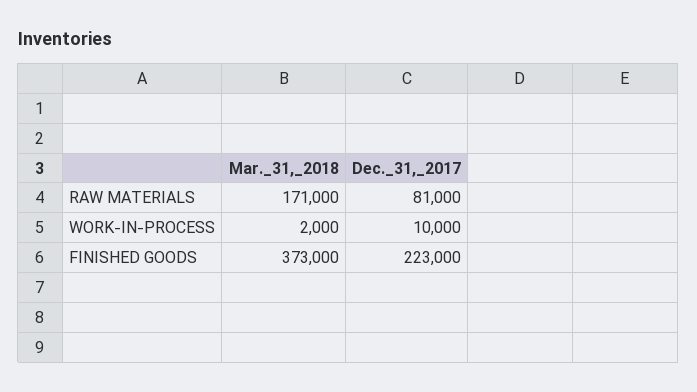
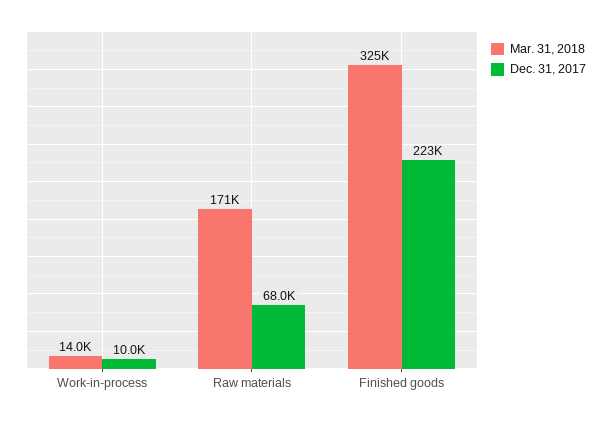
Dec._31,_2017, RAW MATERIALS: 81000 -> 68000
Mar._31,_2018, WORK-IN-PROCESS: 2000 -> 14000
Mar._31,_2018, FINISHED GOODS: 373000 -> 325000

